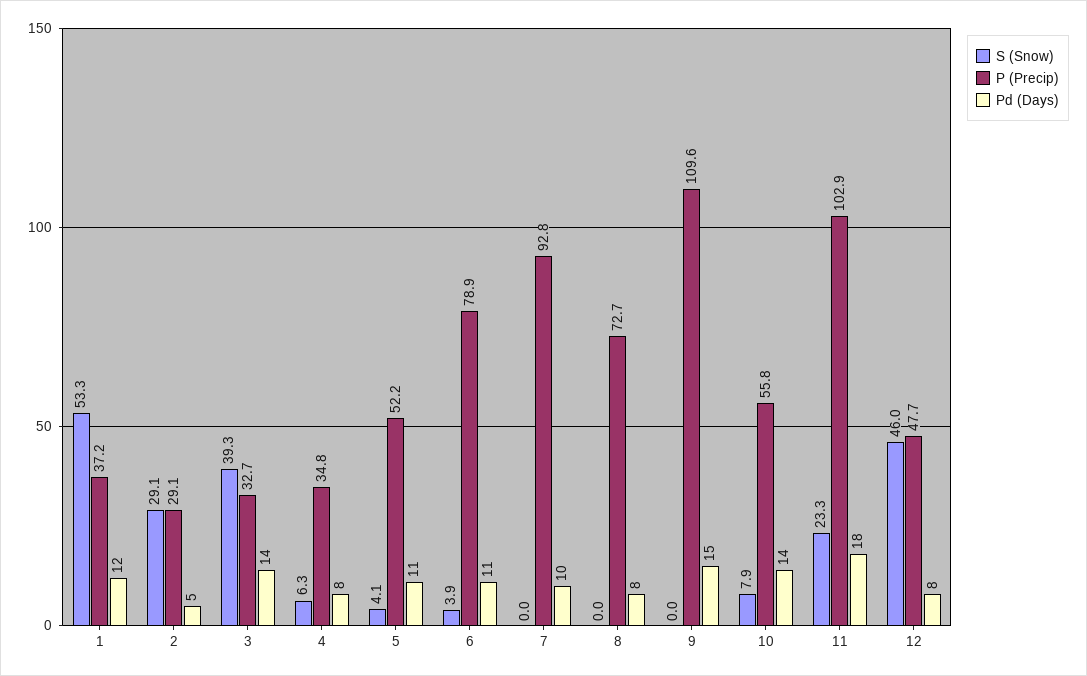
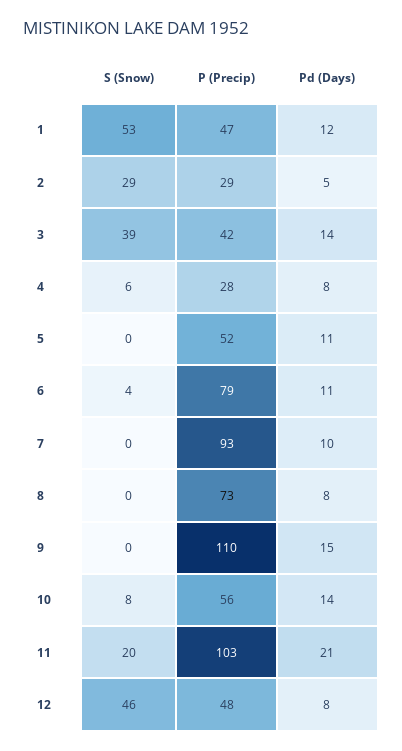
P (Precip), 1: 37.2 -> 47
P (Precip), 3: 32.7 -> 42
P (Precip), 4: 34.8 -> 28
S (Snow), 5: 4.1 -> 0
S (Snow), 11: 23.3 -> 20
Pd (Days), 11: 18 -> 21

